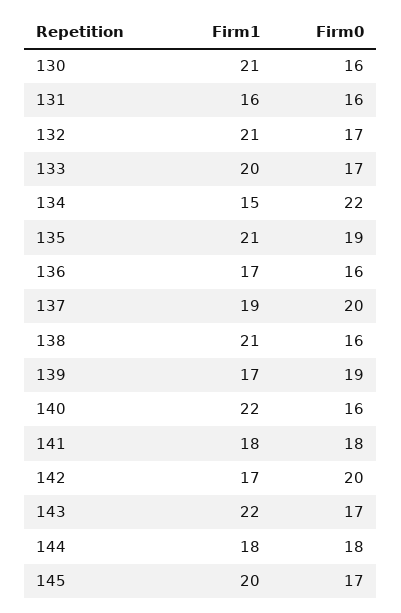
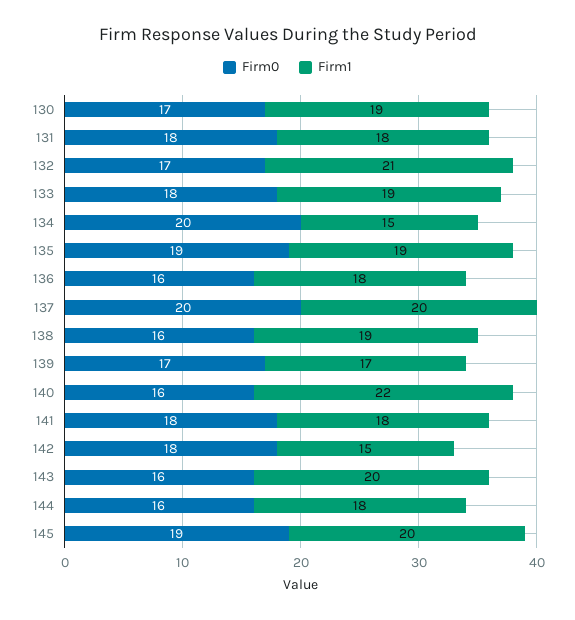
Firm1, 130: 21 -> 19
Firm0, 130: 16 -> 17
Firm1, 131: 16 -> 18
Firm0, 131: 16 -> 18
Firm1, 133: 20 -> 19
Firm0, 133: 17 -> 18
Firm0, 134: 22 -> 20
Firm1, 135: 21 -> 19
Firm1, 136: 17 -> 18
Firm1, 137: 19 -> 20
Firm1, 138: 21 -> 19
Firm0, 139: 19 -> 17
Firm1, 142: 17 -> 15
Firm0, 142: 20 -> 18
Firm1, 143: 22 -> 20
Firm0, 143: 17 -> 16
Firm0, 144: 18 -> 16
Firm0, 145: 17 -> 19

